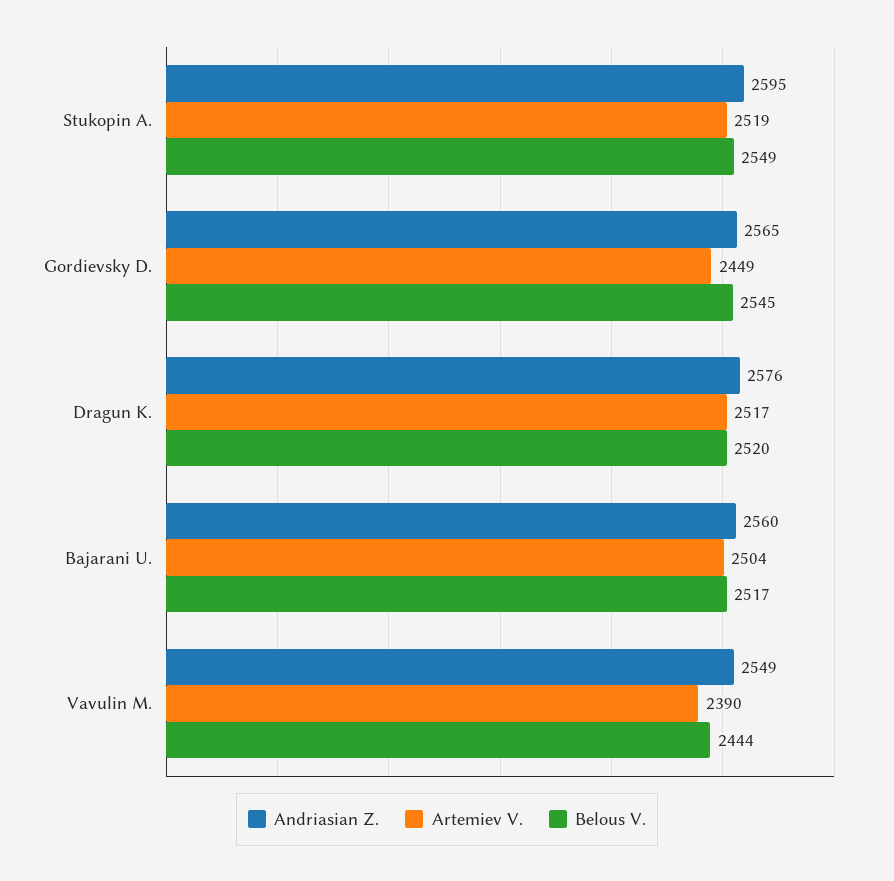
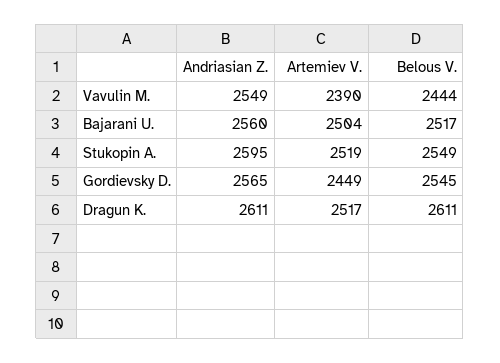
Andriasian Z., Dragun K.: 2576 -> 2611
Belous V., Dragun K.: 2520 -> 2611

